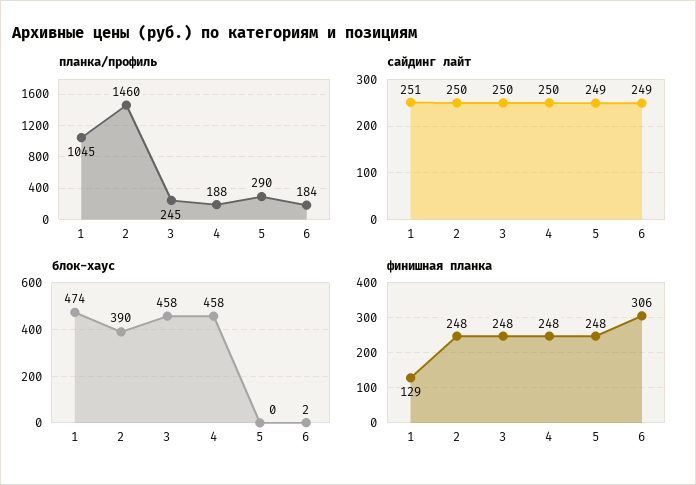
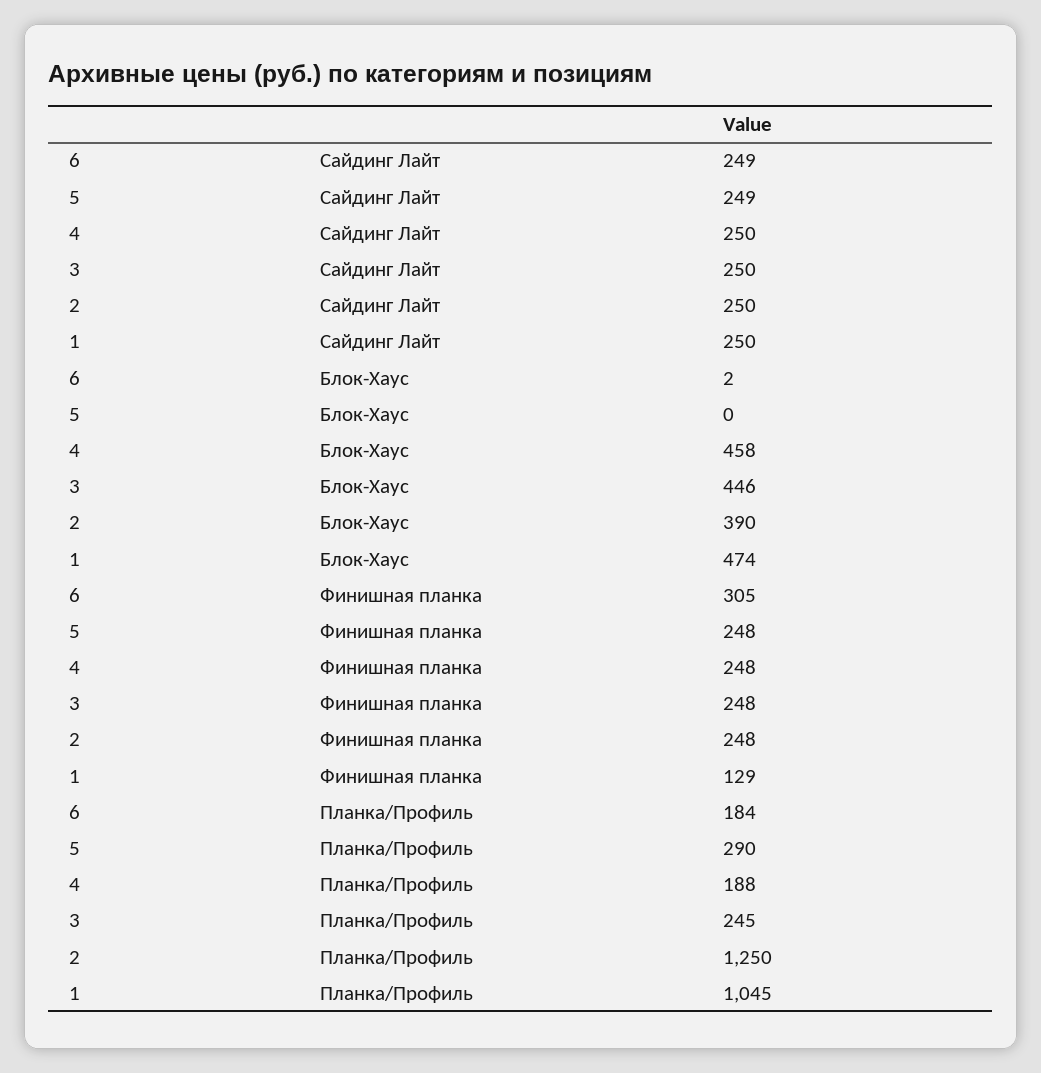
планка/профиль, 2: 1460 -> 1250
сайдинг лайт, 1: 251 -> 250
блок-хаус, 3: 458 -> 446
финишная планка, 6: 306 -> 305

